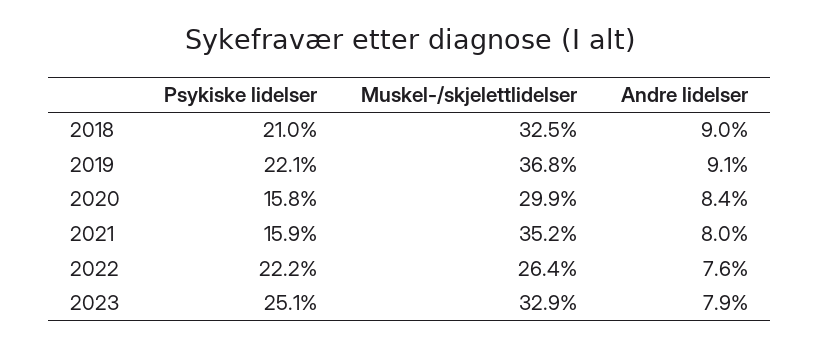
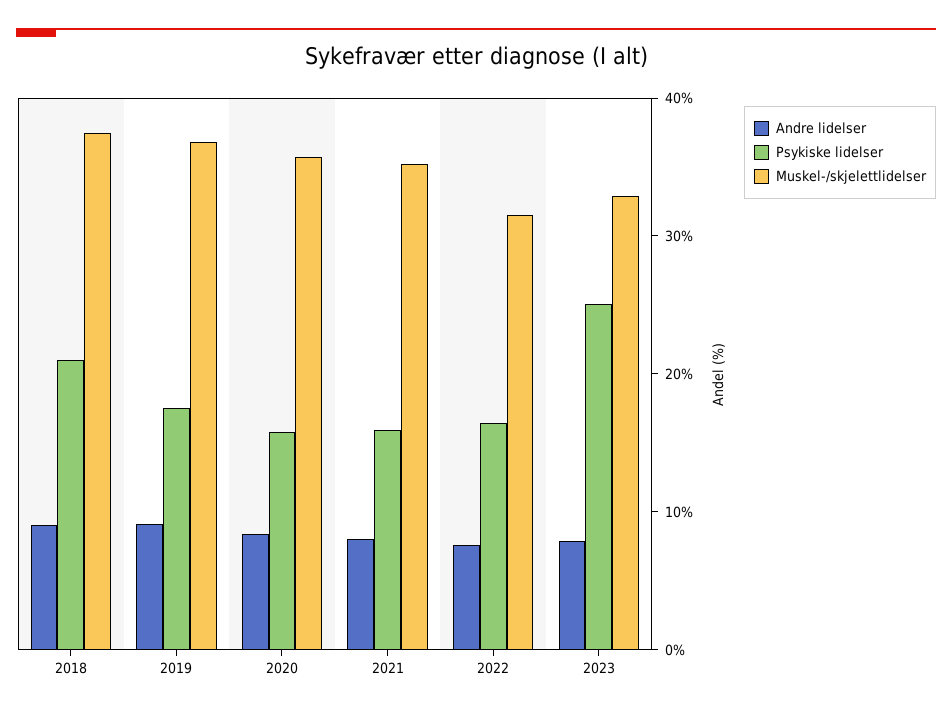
Muskel-/skjelettlidelser, 2018: 32.5 -> 38
Psykiske lidelser, 2019: 22.1 -> 18
Muskel-/skjelettlidelser, 2020: 29.9 -> 36
Psykiske lidelser, 2022: 22.2 -> 16
Muskel-/skjelettlidelser, 2022: 26.4 -> 32

